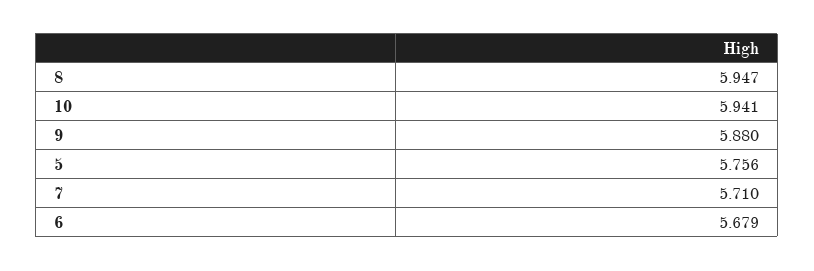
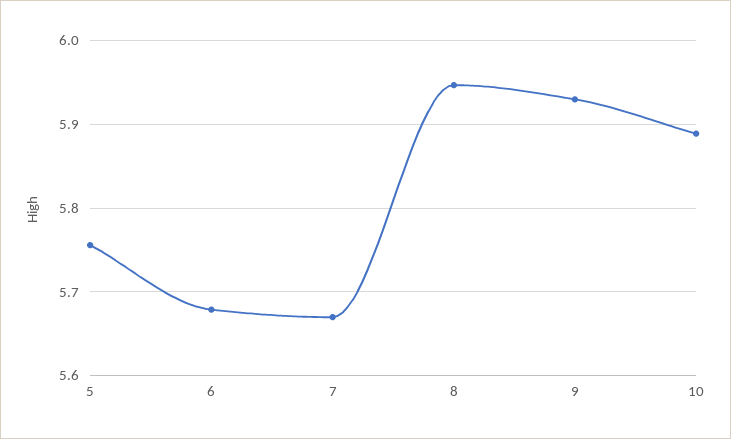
10: 5.941 -> 5.89
9: 5.88 -> 5.93
7: 5.71 -> 5.67

